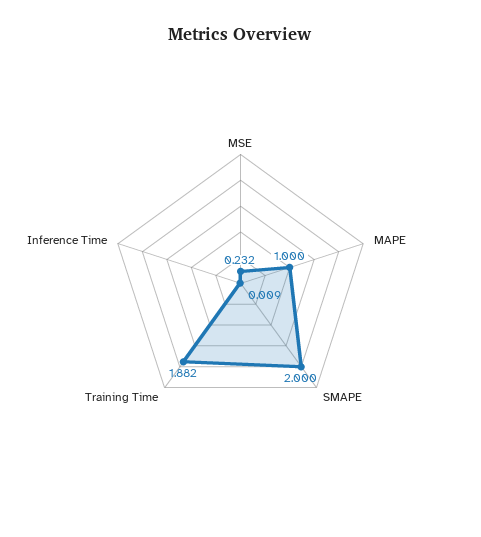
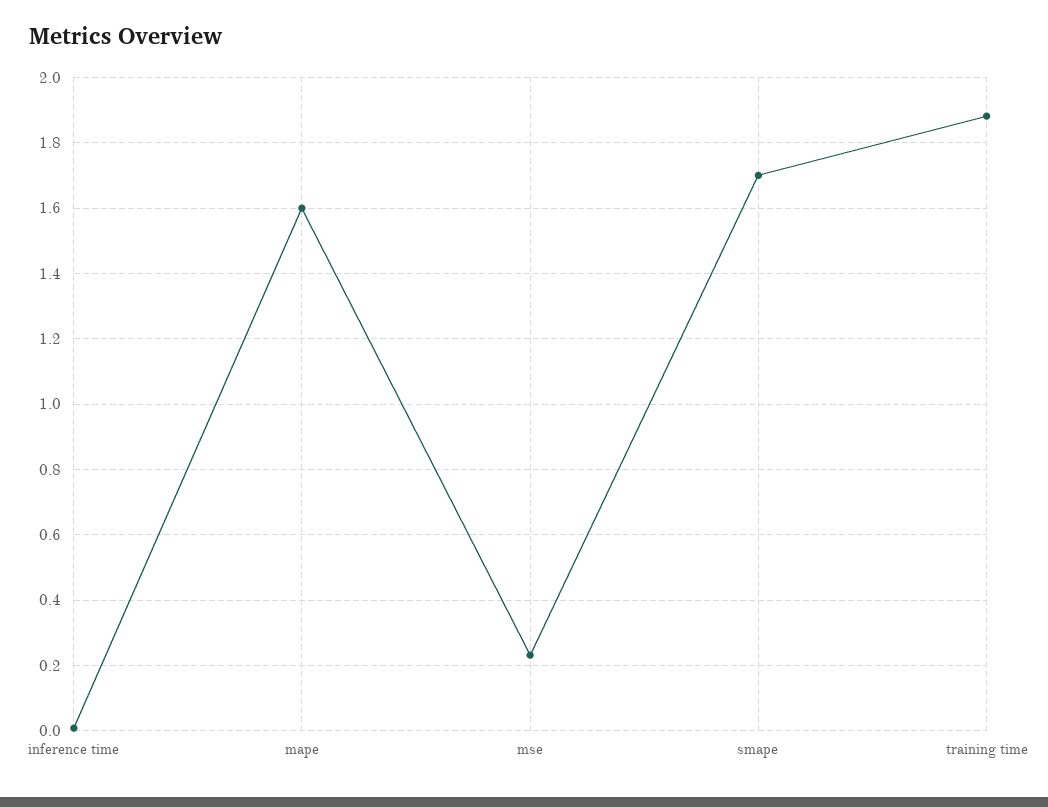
MAPE: 1 -> 1.6
SMAPE: 2 -> 1.7

